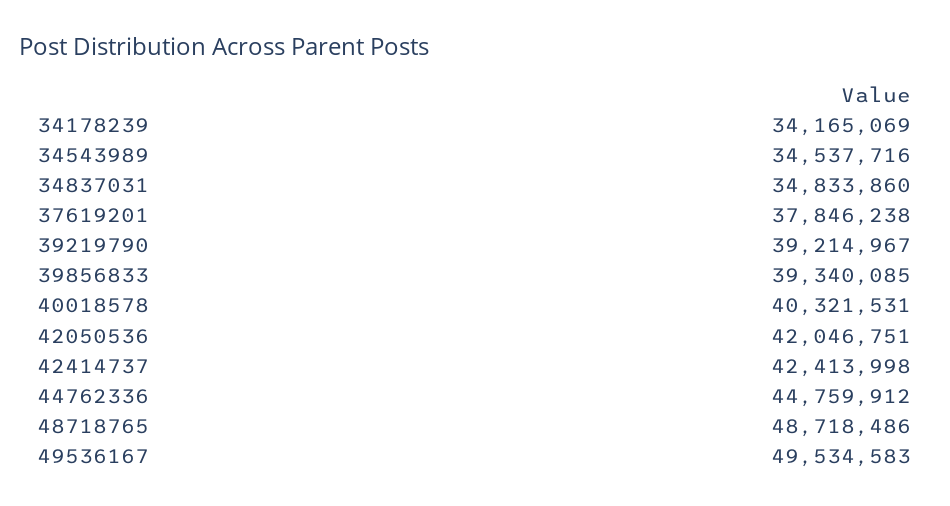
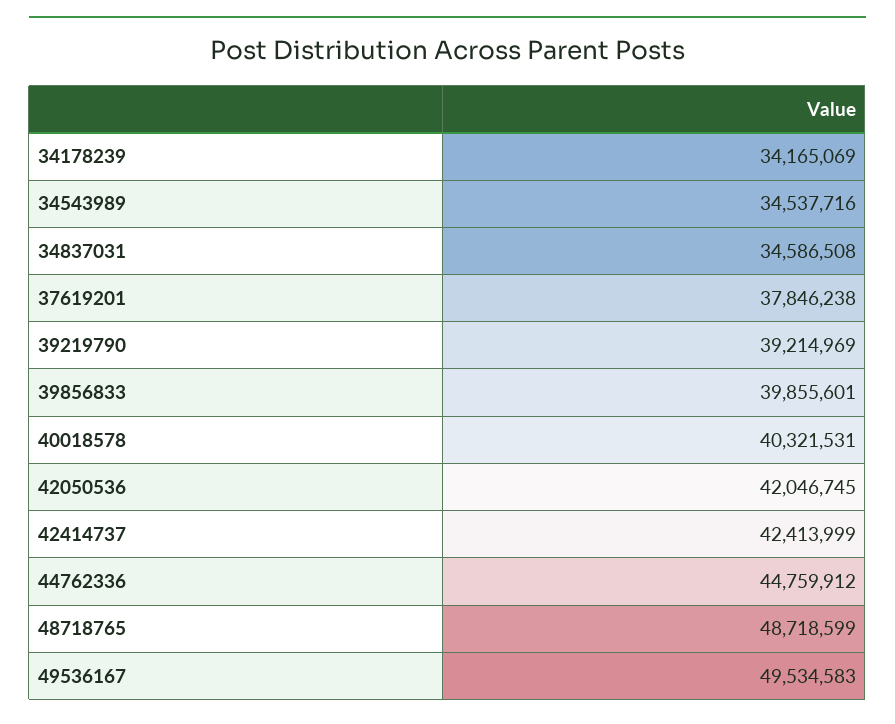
34837031: 34833860 -> 34586508
39219790: 39214967 -> 39214969
39856833: 39340085 -> 39855601
42050536: 42046751 -> 42046745
42414737: 42413998 -> 42413999
48718765: 48718486 -> 48718599

